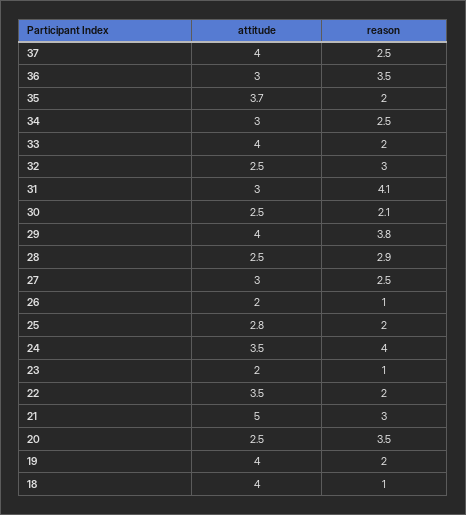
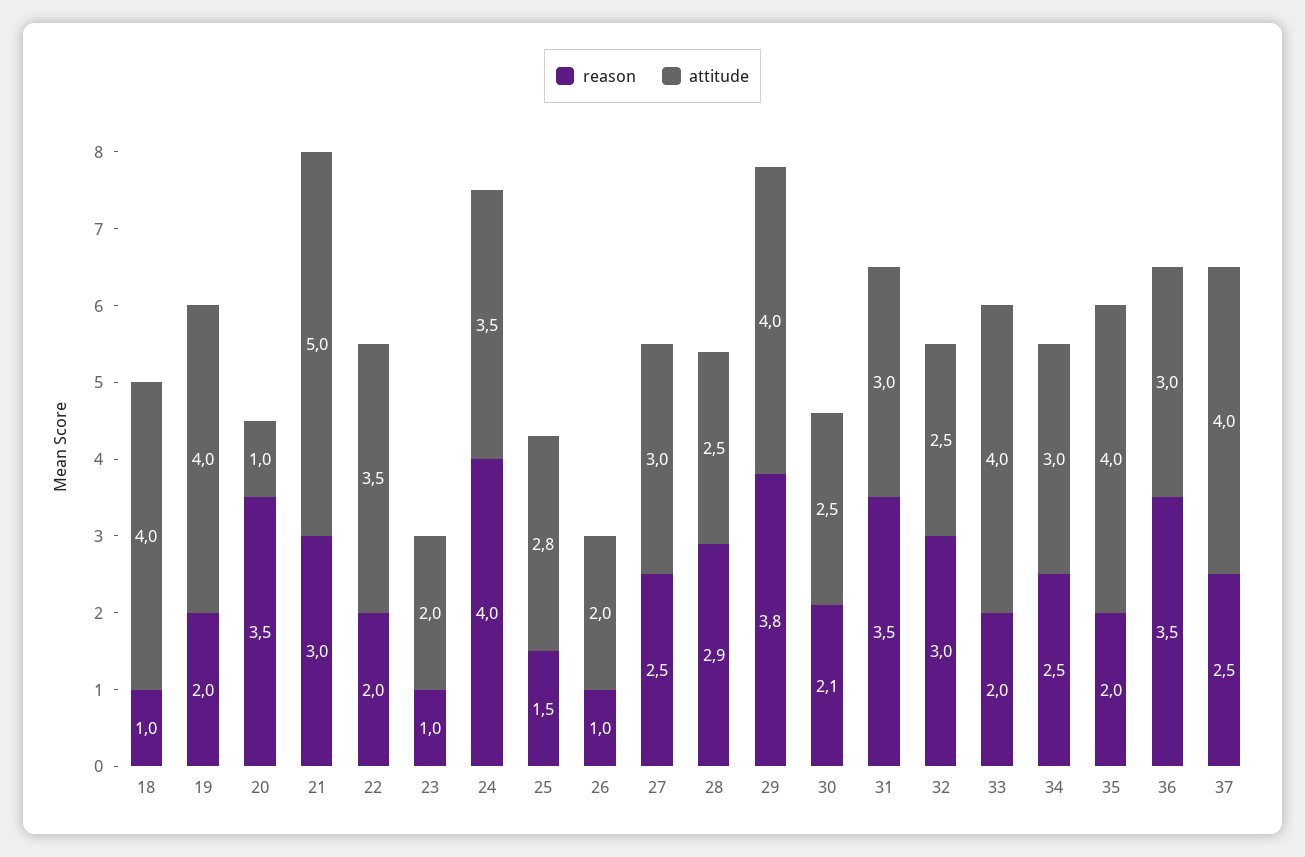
attitude, 35: 3.7 -> 4
reason, 31: 4.1 -> 3.5
reason, 25: 2 -> 1.5
attitude, 20: 2.5 -> 1

